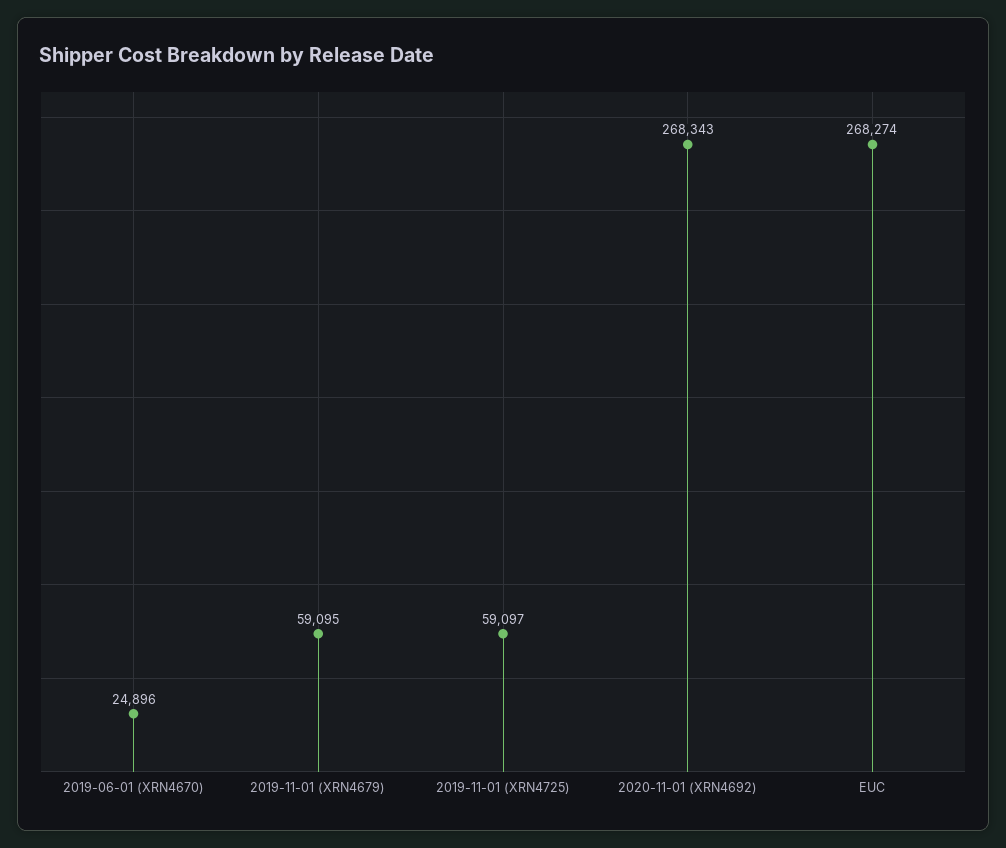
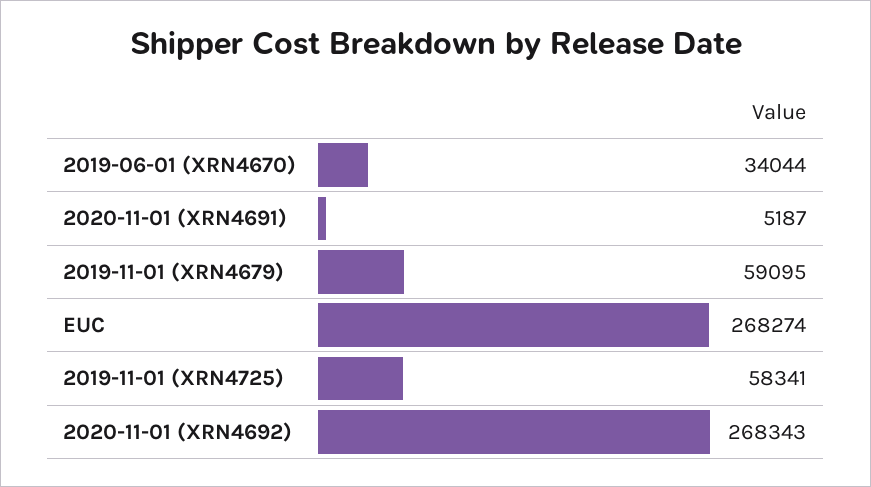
2019-06-01 (XRN4670): 24896 -> 34044
2019-11-01 (XRN4725): 59097 -> 58341
2020-11-01 (XRN4691): none -> 5187

